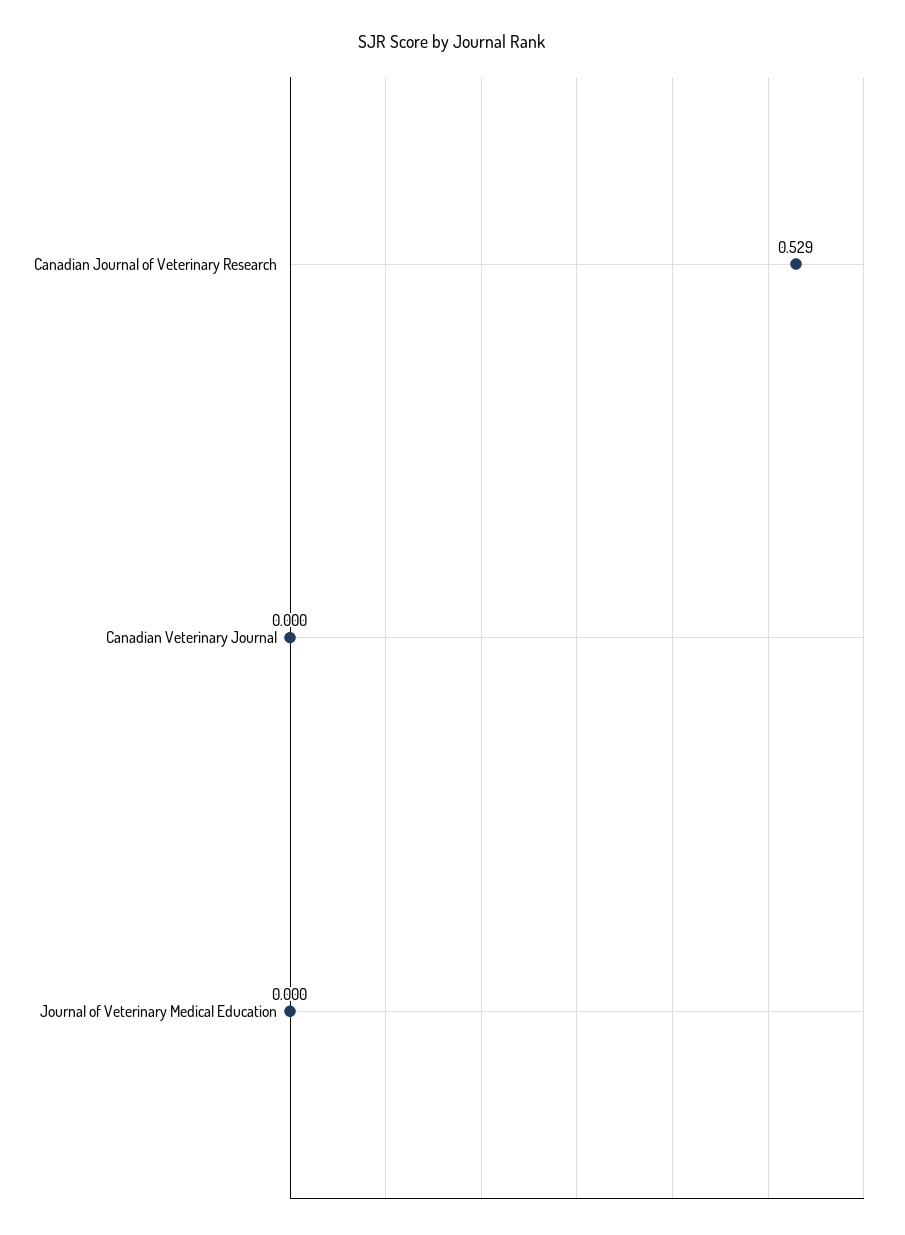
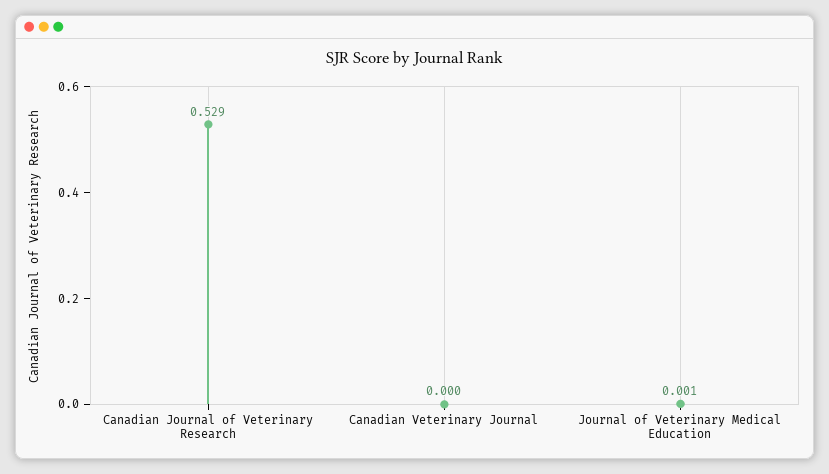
Journal of Veterinary Medical Education: 0 -> 0.001

